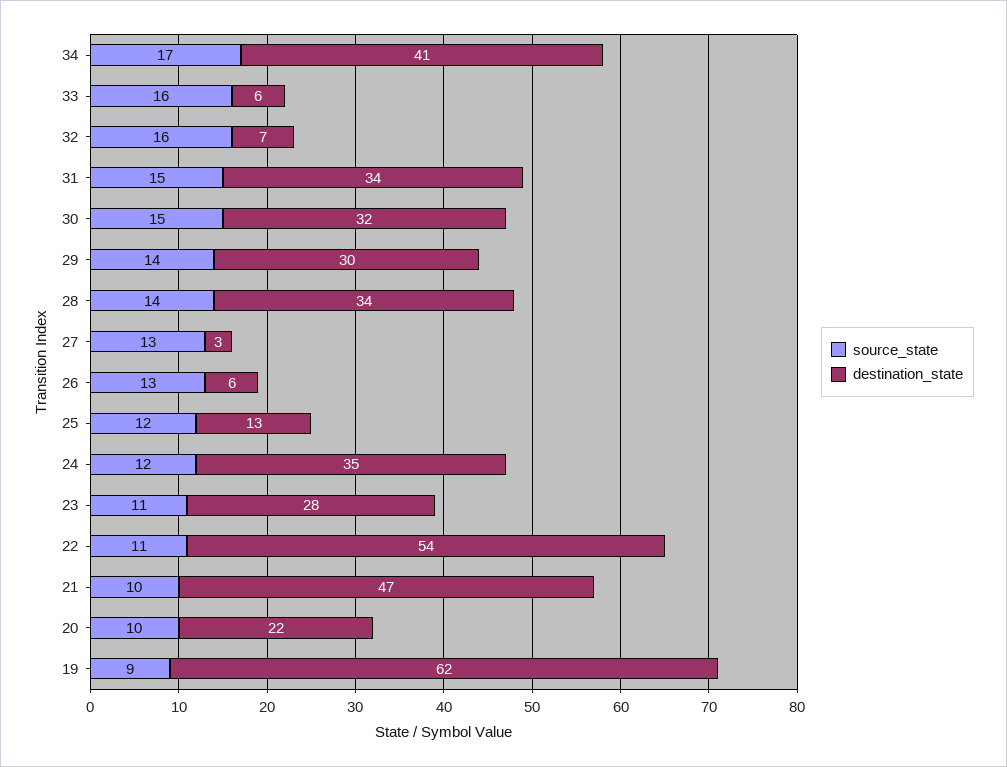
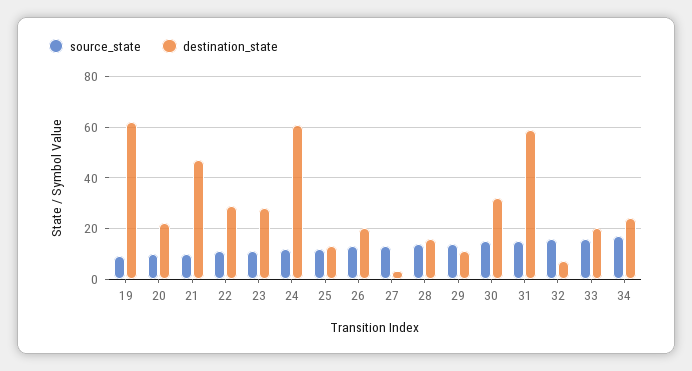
destination_state, 34: 41 -> 25
destination_state, 33: 6 -> 20
destination_state, 31: 34 -> 60
destination_state, 29: 30 -> 10
destination_state, 28: 34 -> 15
destination_state, 26: 6 -> 20
destination_state, 24: 35 -> 60
destination_state, 22: 54 -> 30

